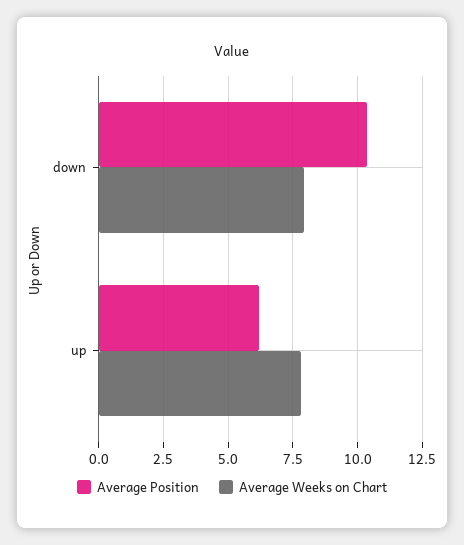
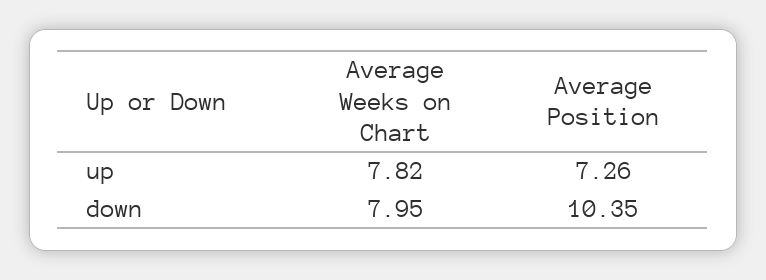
Average Position, up: 6.25 -> 7.26

